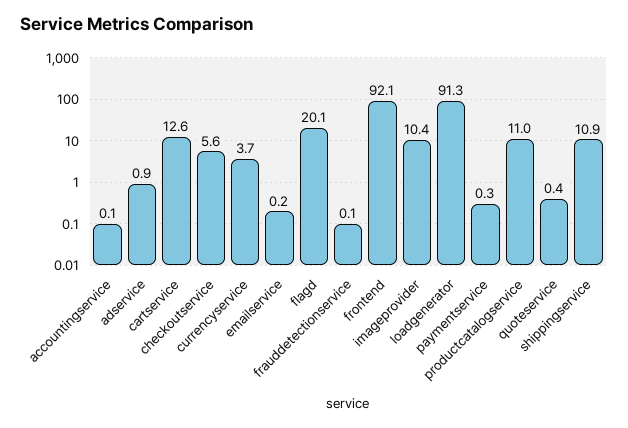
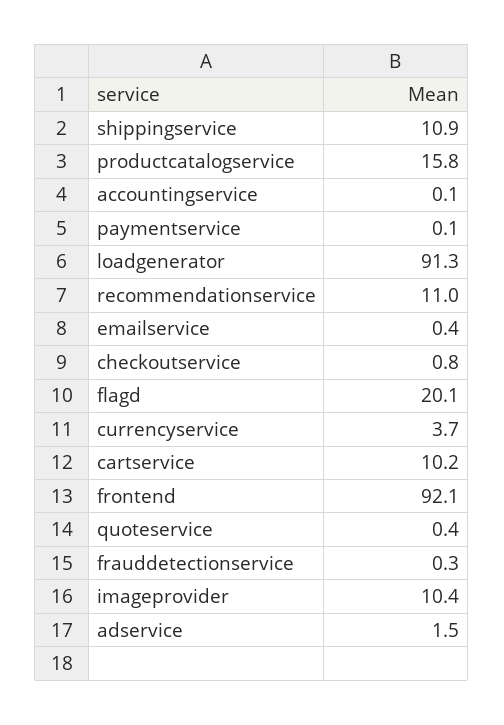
adservice: 0.9 -> 1.5
cartservice: 12.6 -> 10.2
checkoutservice: 5.6 -> 0.8
emailservice: 0.2 -> 0.4
frauddetectionservice: 0.1 -> 0.3
paymentservice: 0.3 -> 0.1
productcatalogservice: 11 -> 15.8
recommendationservice: none -> 11

